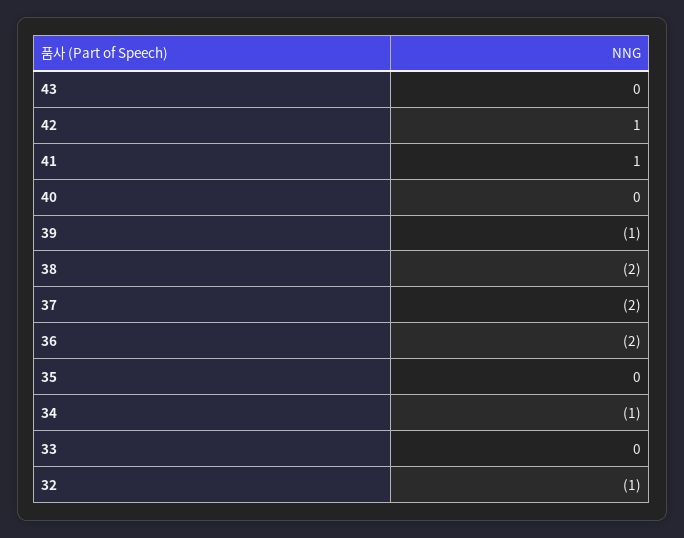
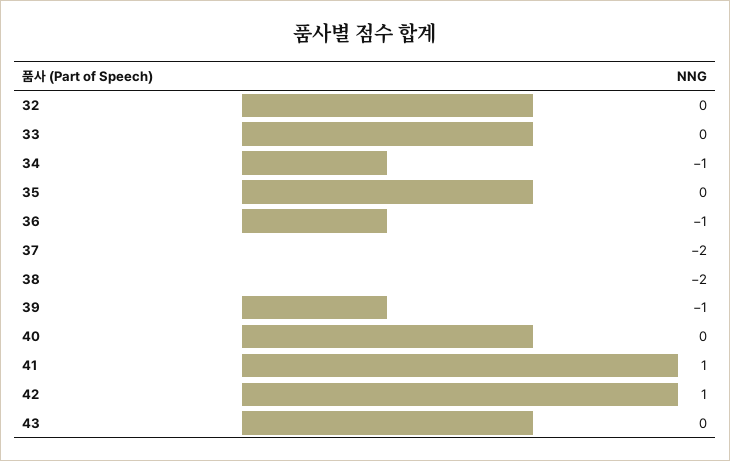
36: -2 -> -1
32: -1 -> 0

